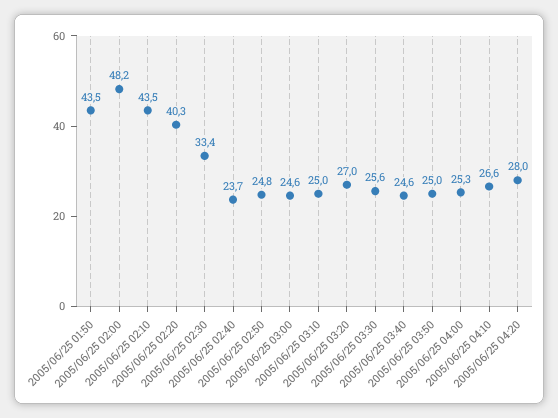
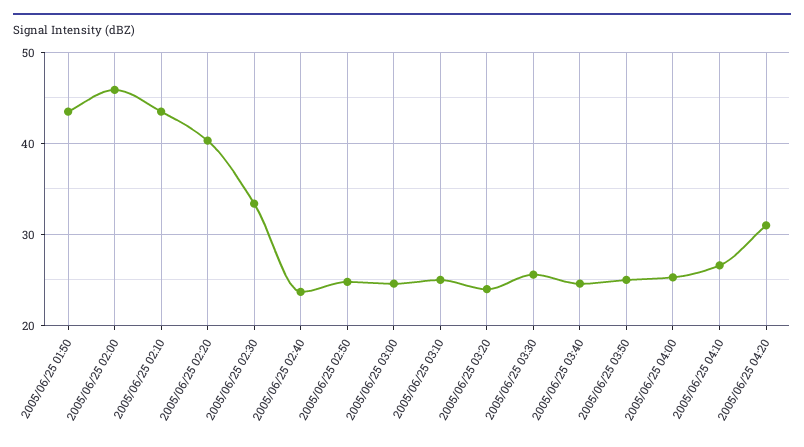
2005/06/25 02:00: 48.2 -> 46
2005/06/25 03:20: 27 -> 24
2005/06/25 04:20: 28 -> 31

